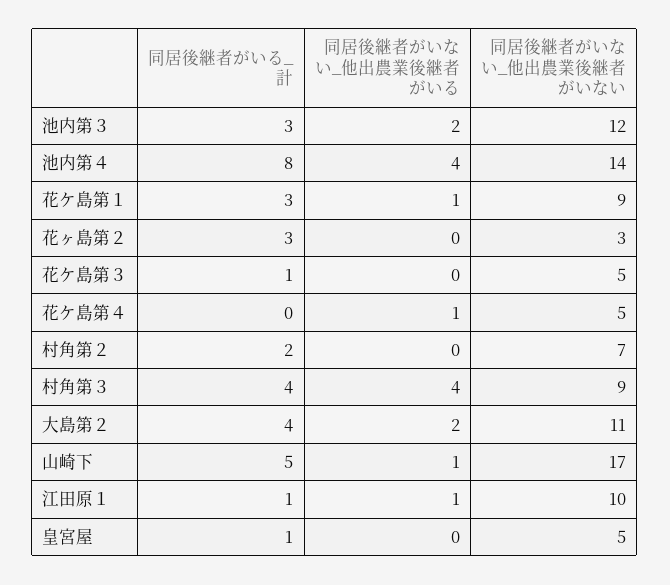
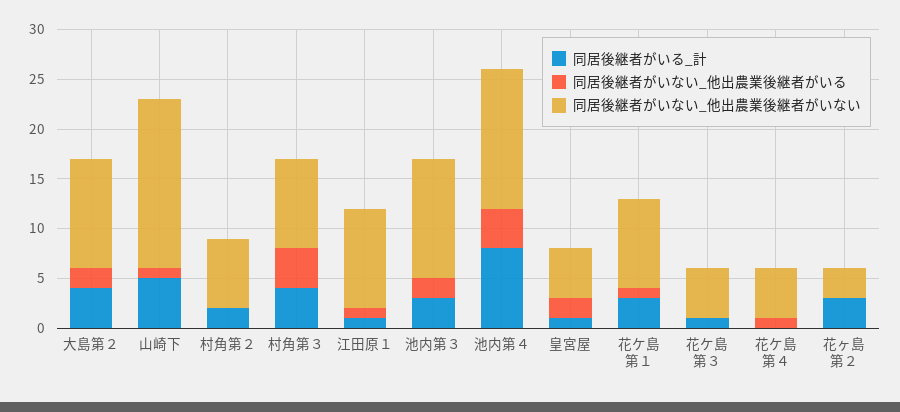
同居後継者がいない_他出農業後継者がいる, 皇宮屋: 0 -> 2

